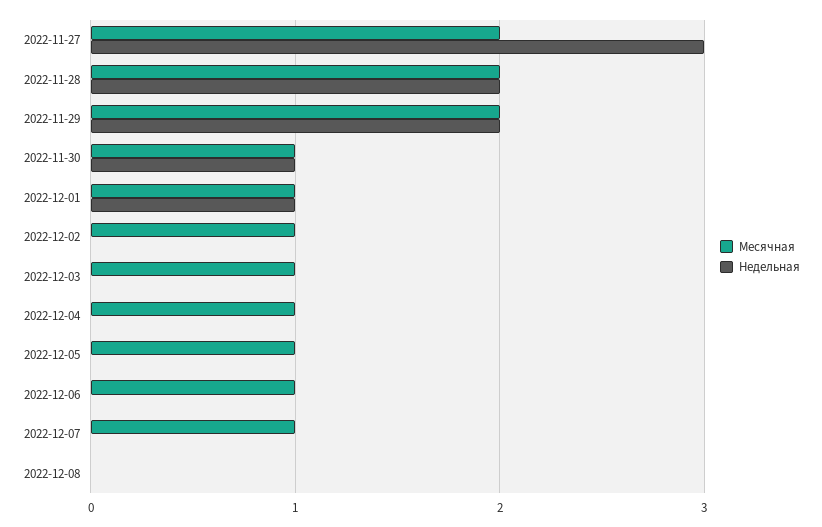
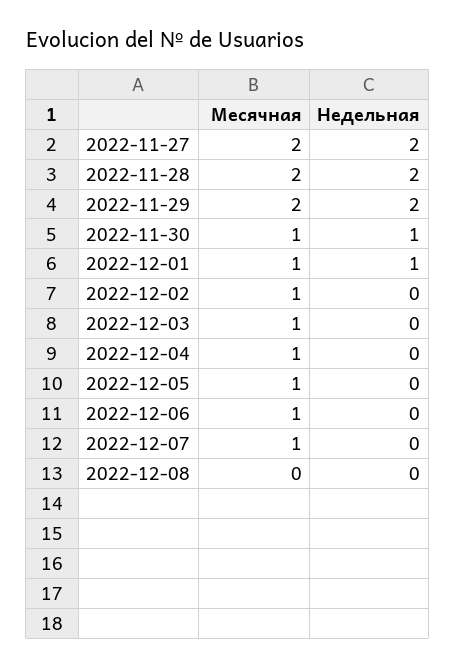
Недельная, 2022-11-27: 3 -> 2

